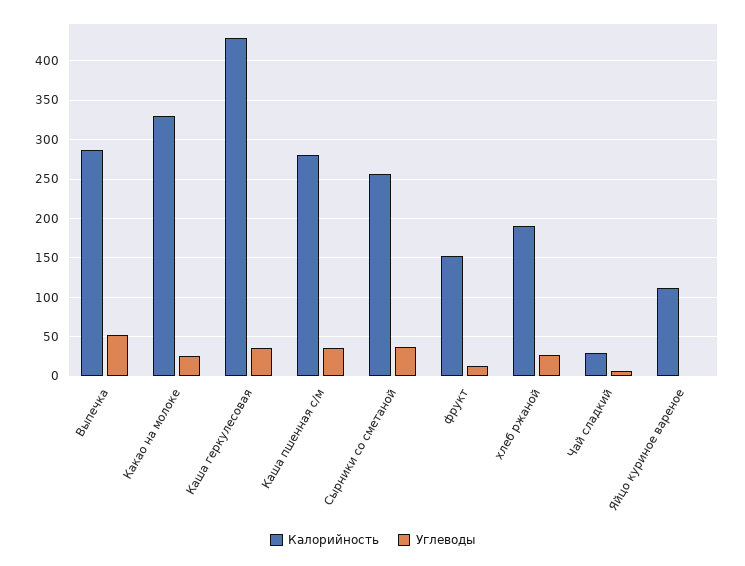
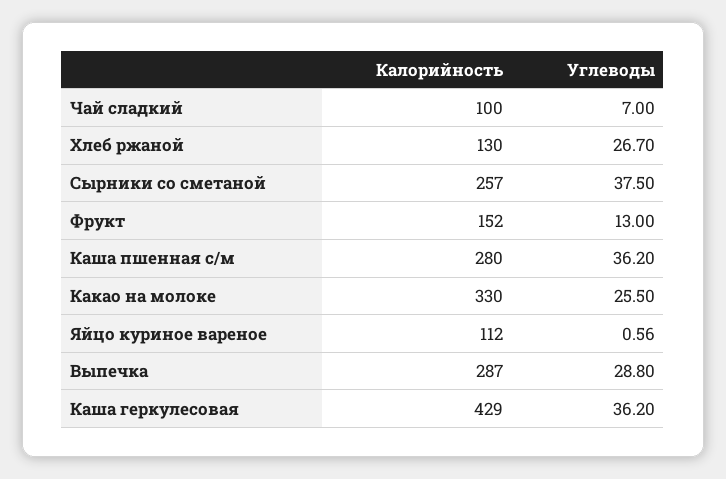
Углеводы, Выпечка: 50 -> 28.8
Калорийность, хлеб ржаной: 190 -> 130
Калорийность, Чай сладкий: 30 -> 100

